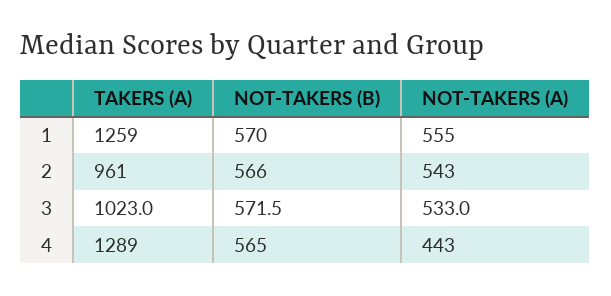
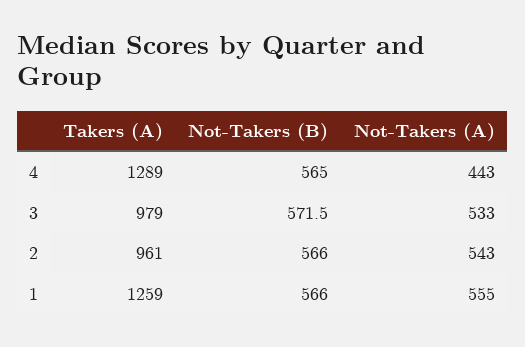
NOT-TAKERS (B), 1: 570 -> 566
TAKERS (A), 3: 1023 -> 979

